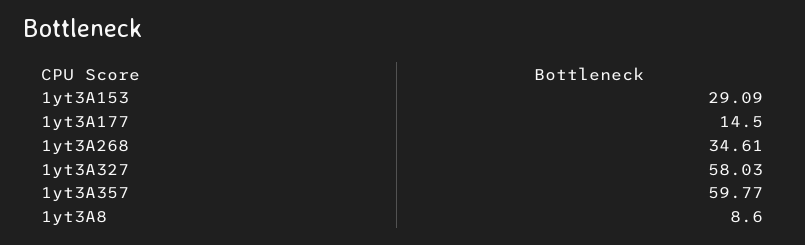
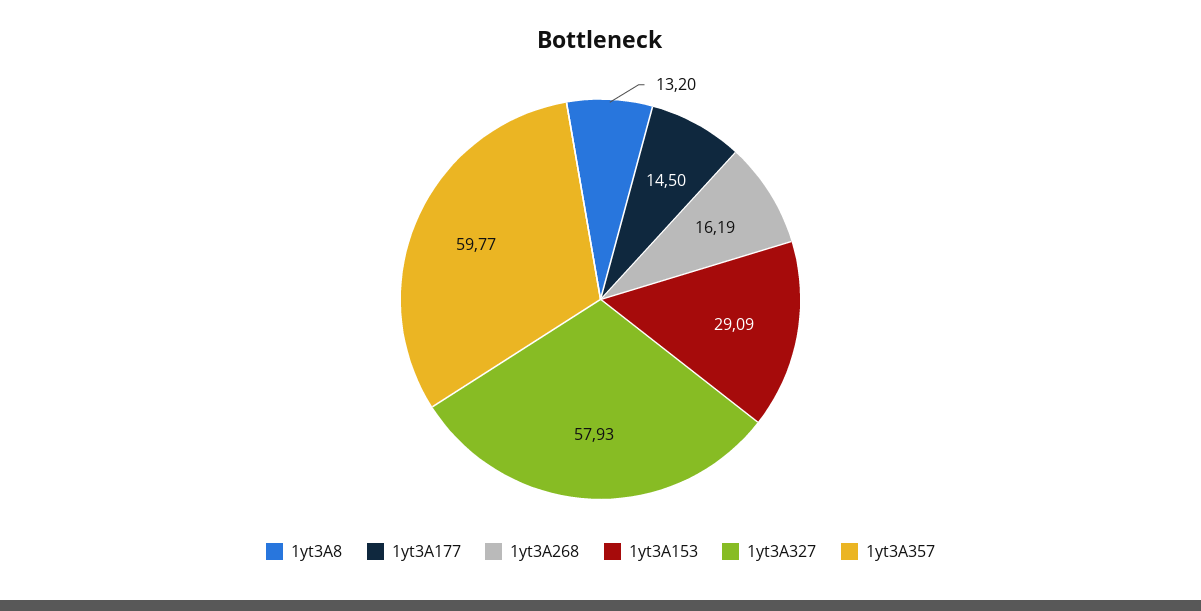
1yt3A268: 34.61 -> 16.19
1yt3A327: 58.03 -> 57.93
1yt3A8: 8.6 -> 13.2

